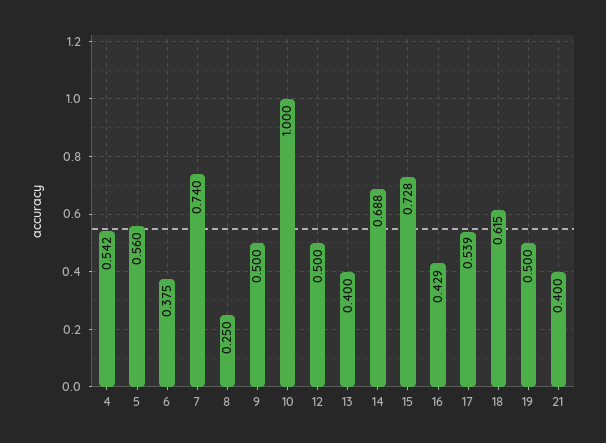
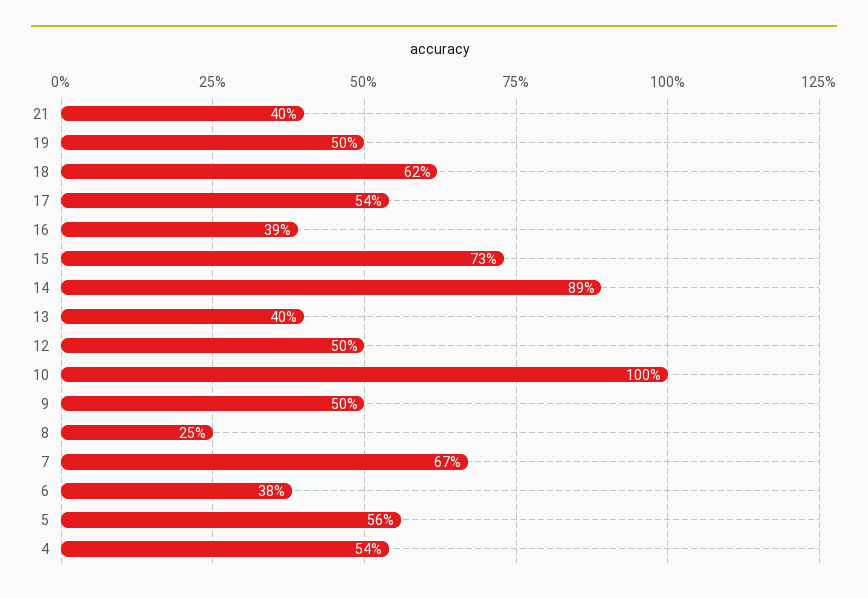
7: 0.74 -> 0.67
14: 0.688 -> 0.89
16: 0.429 -> 0.39

